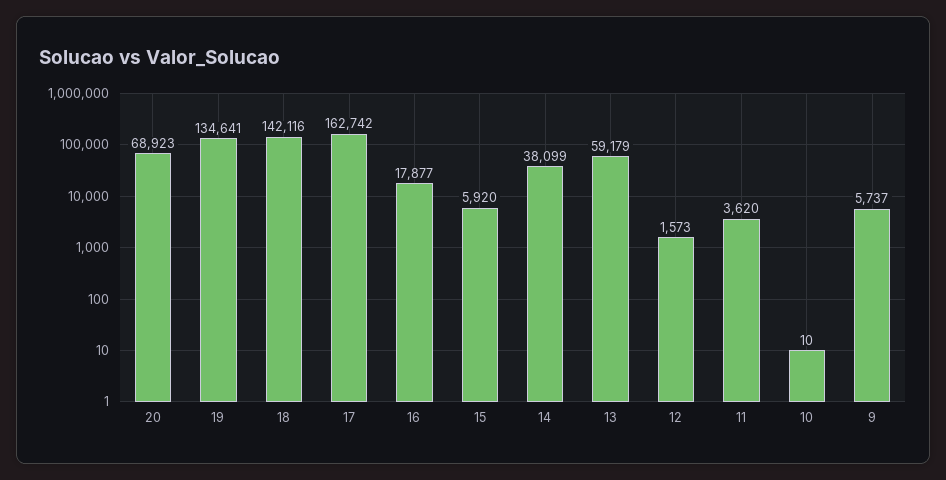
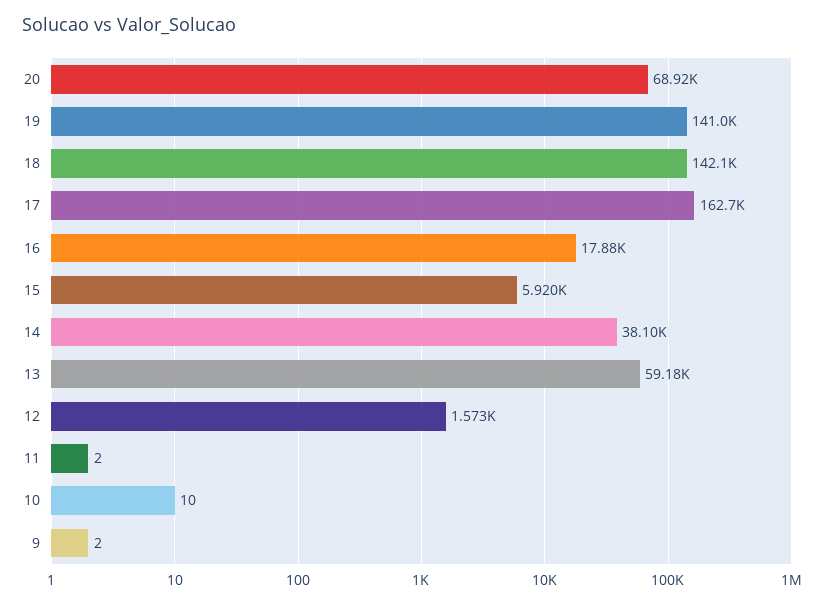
19: 134641 -> 141000
11: 3620 -> 2
9: 5737 -> 2

